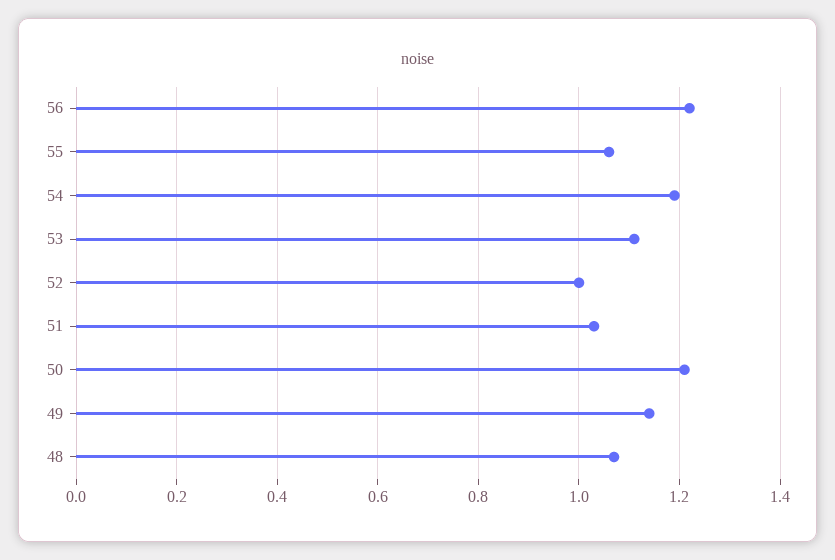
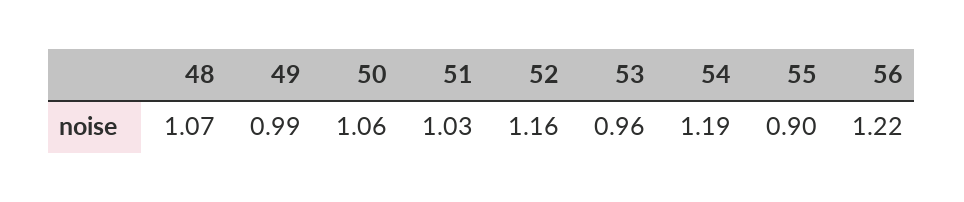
55: 1.05 -> 0.9
53: 1.1 -> 0.96
52: 1 -> 1.16
50: 1.2 -> 1.06
49: 1.15 -> 0.99

